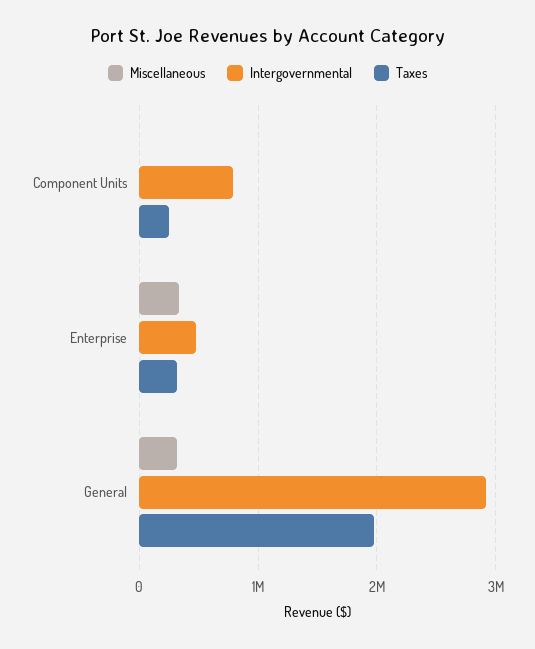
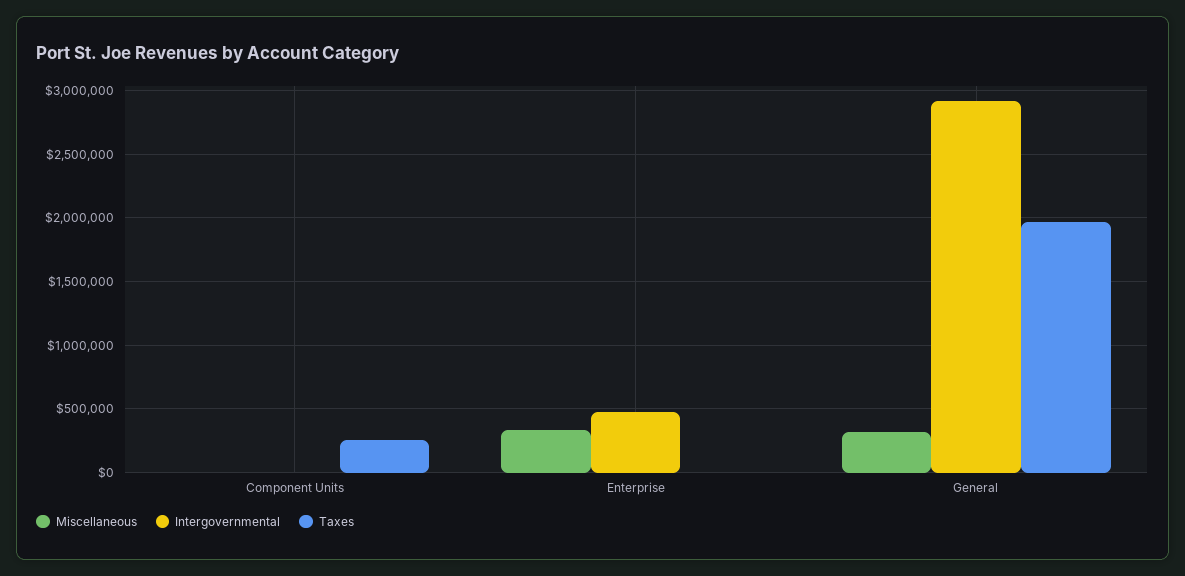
Intergovernmental, Component Units: 800000 -> 0
Taxes, Enterprise: 300000 -> 0

